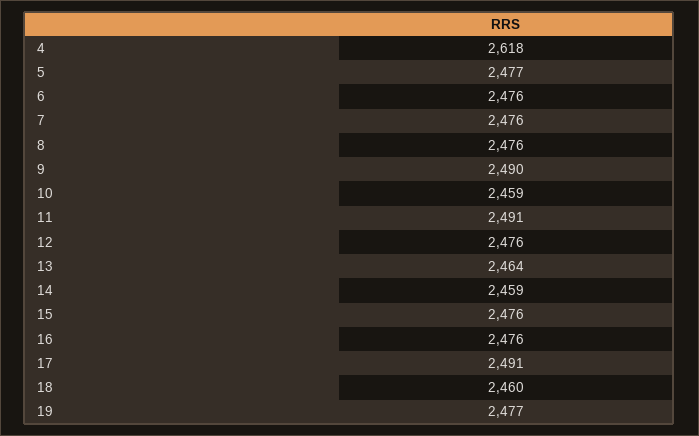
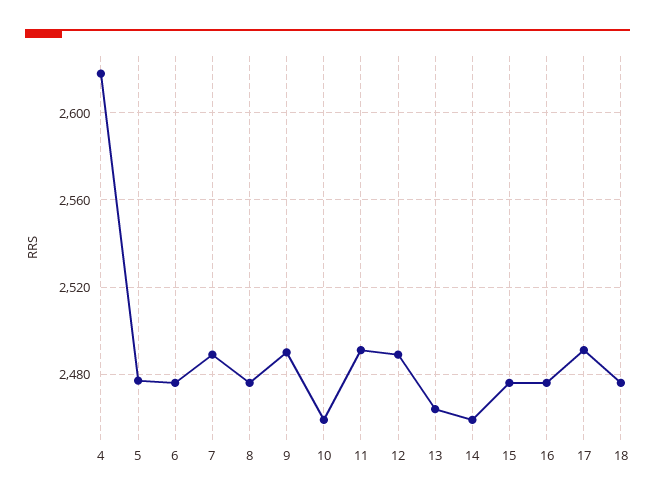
7: 2476 -> 2490
12: 2476 -> 2490
18: 2460 -> 2475
19: 2477 -> none

